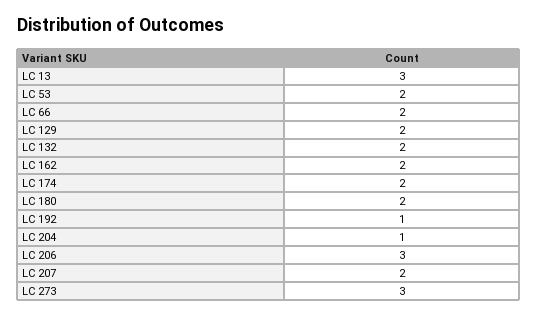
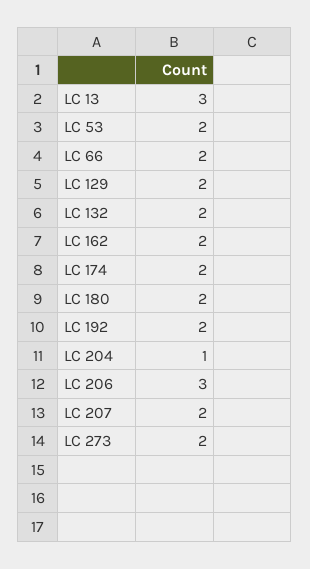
LC 192: 1 -> 2
LC 273: 3 -> 2

